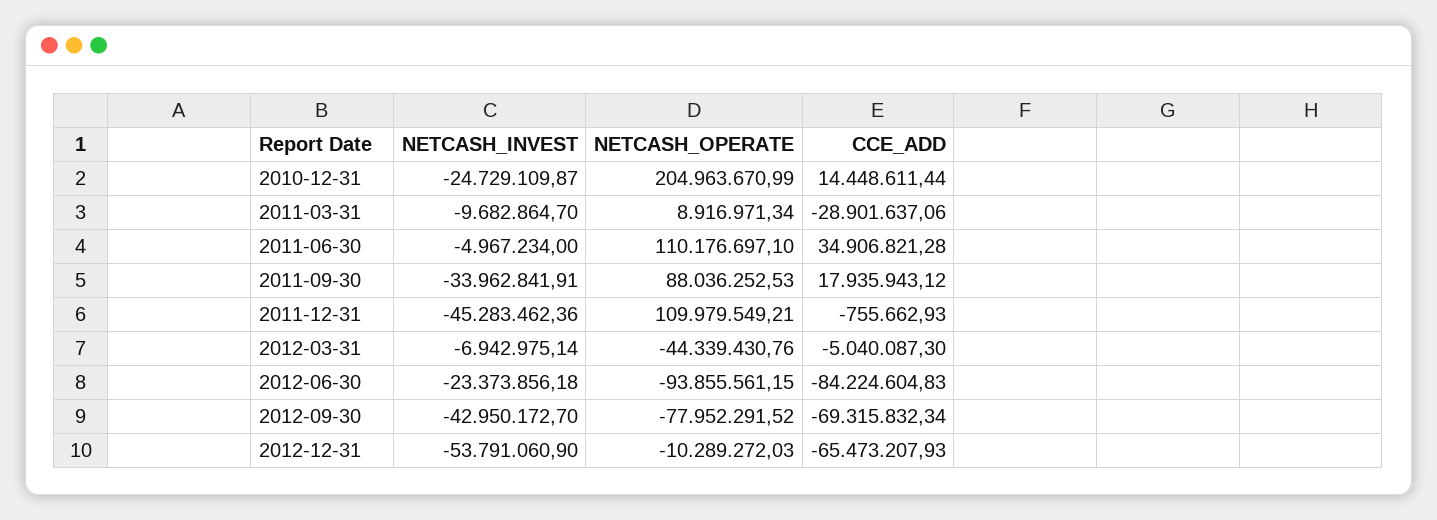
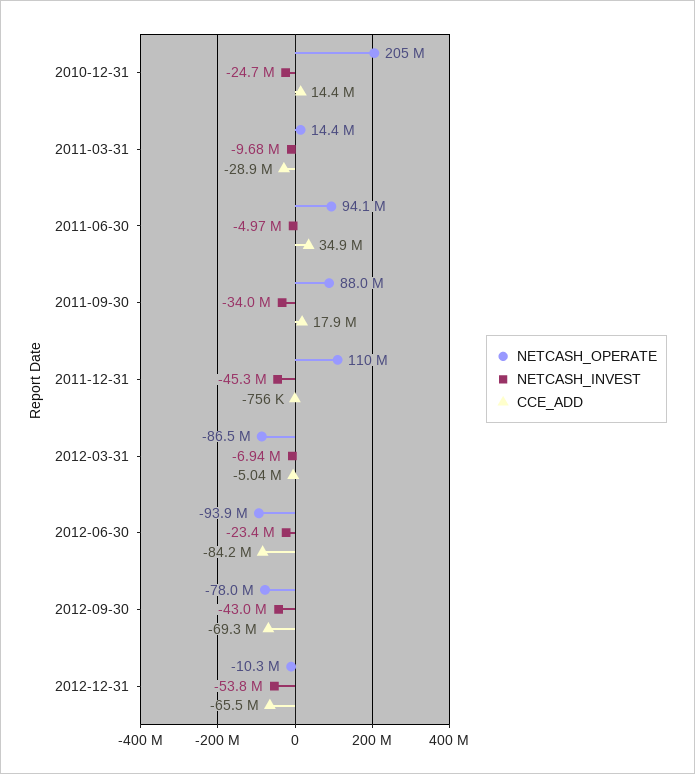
NETCASH_OPERATE, 2011-03-31: 8916971.34 -> 14400000
NETCASH_OPERATE, 2011-06-30: 110176697.1 -> 94100000
NETCASH_OPERATE, 2012-03-31: -44339430.76 -> -86500000

